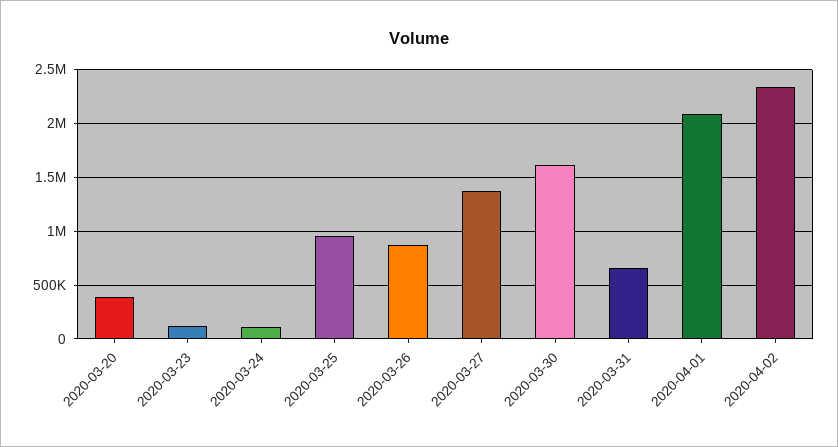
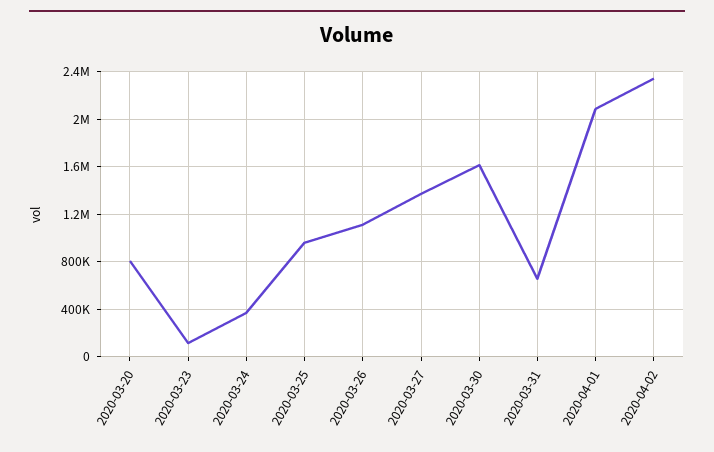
2020-03-20: 400000 -> 800000
2020-03-24: 100000 -> 400000
2020-03-26: 900000 -> 1100000

